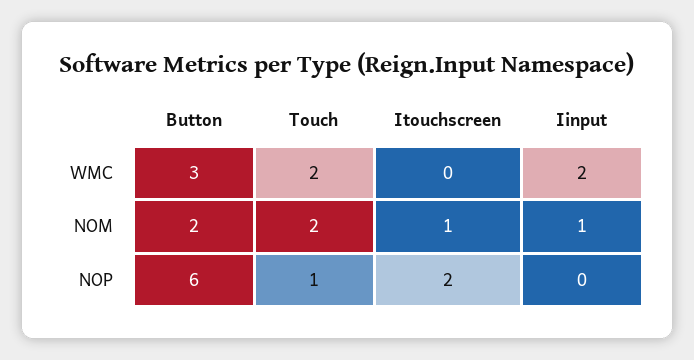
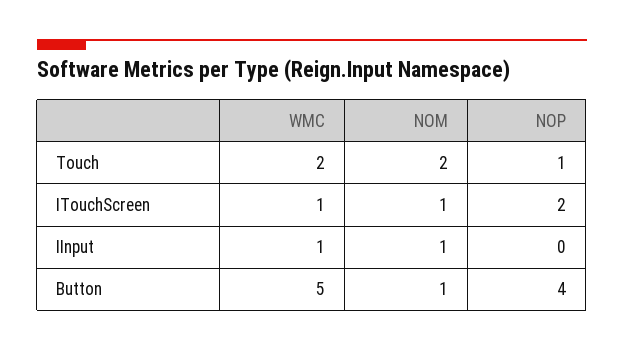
Button, WMC: 3 -> 5
Itouchscreen, WMC: 0 -> 1
Iinput, WMC: 2 -> 1
Button, NOM: 2 -> 1
Button, NOP: 6 -> 4

